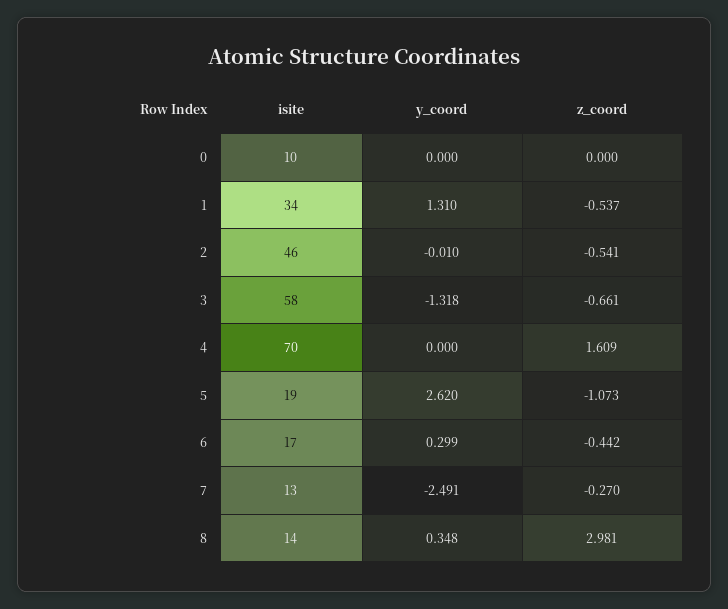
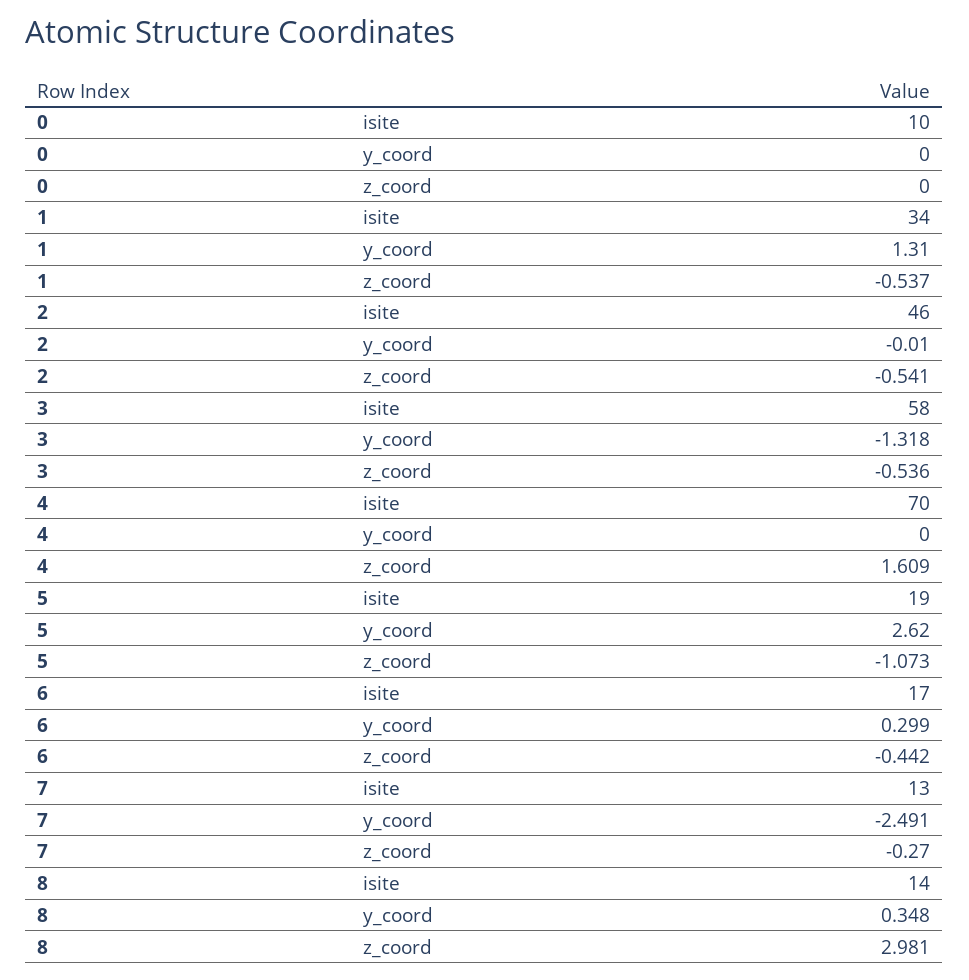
z_coord, 3: -0.661 -> -0.536

